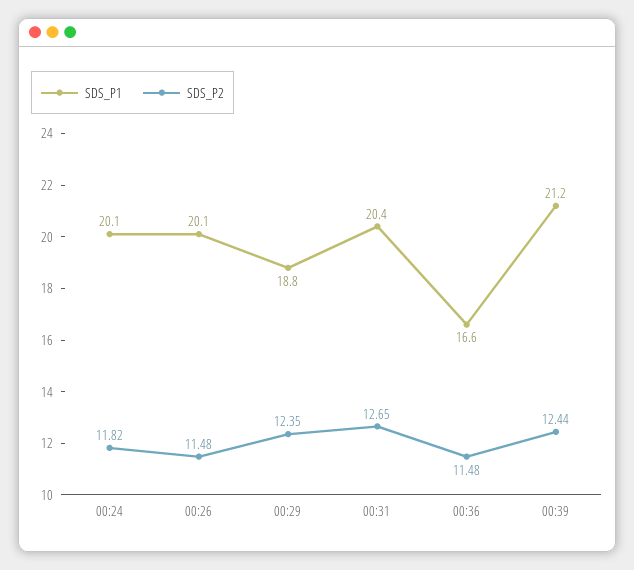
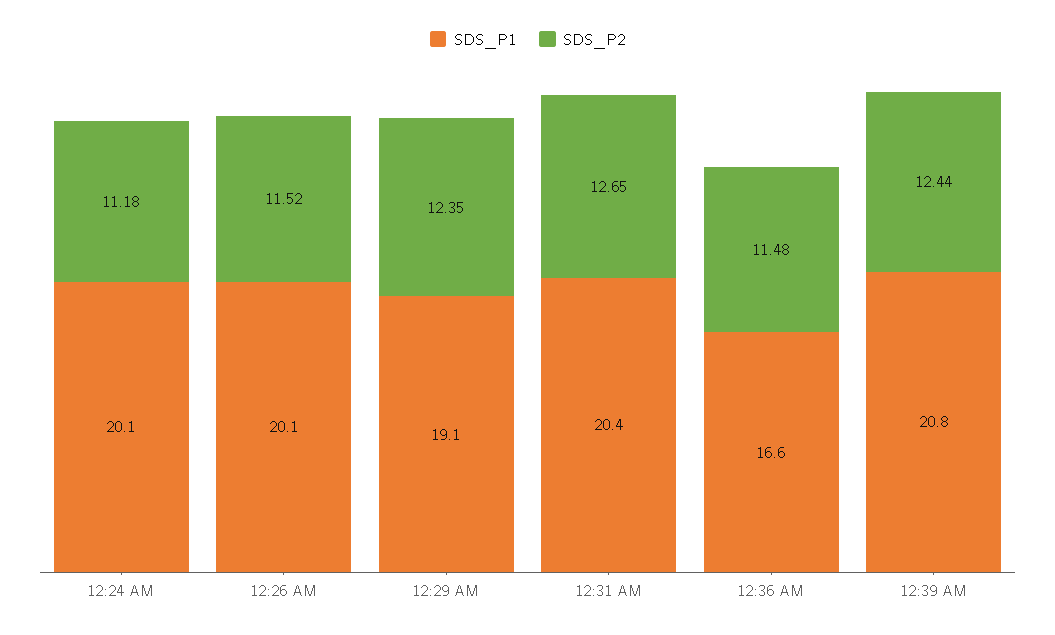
SDS_P2, 00:24: 11.82 -> 11.18
SDS_P2, 00:26: 11.48 -> 11.52
SDS_P1, 00:29: 18.8 -> 19.1
SDS_P1, 00:39: 21.2 -> 20.8

